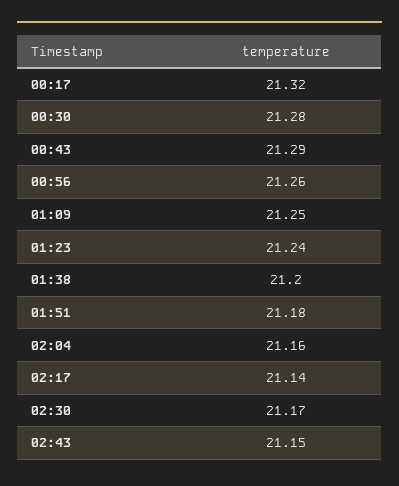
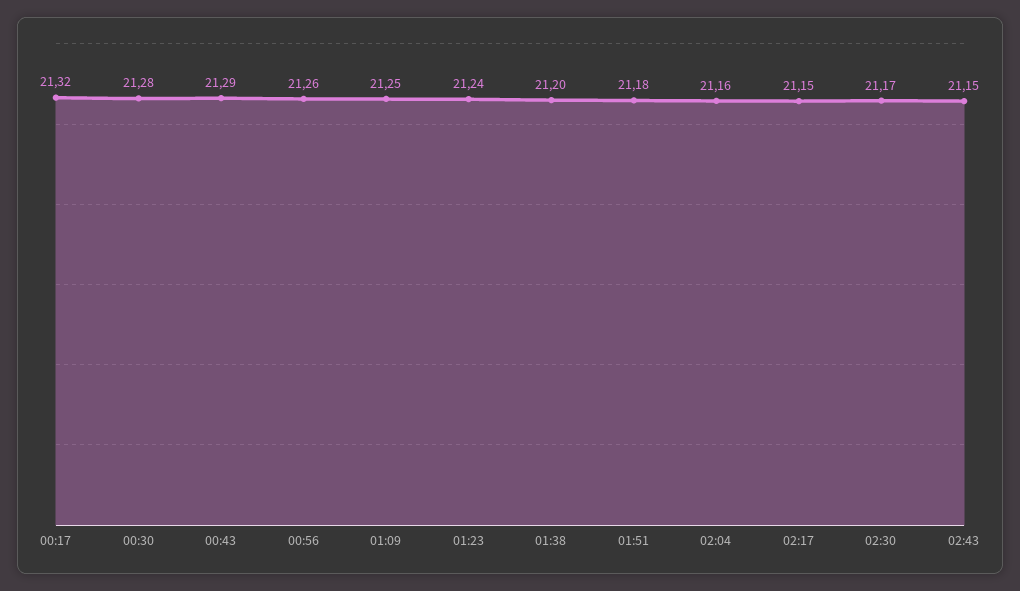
02:17: 21.14 -> 21.15

